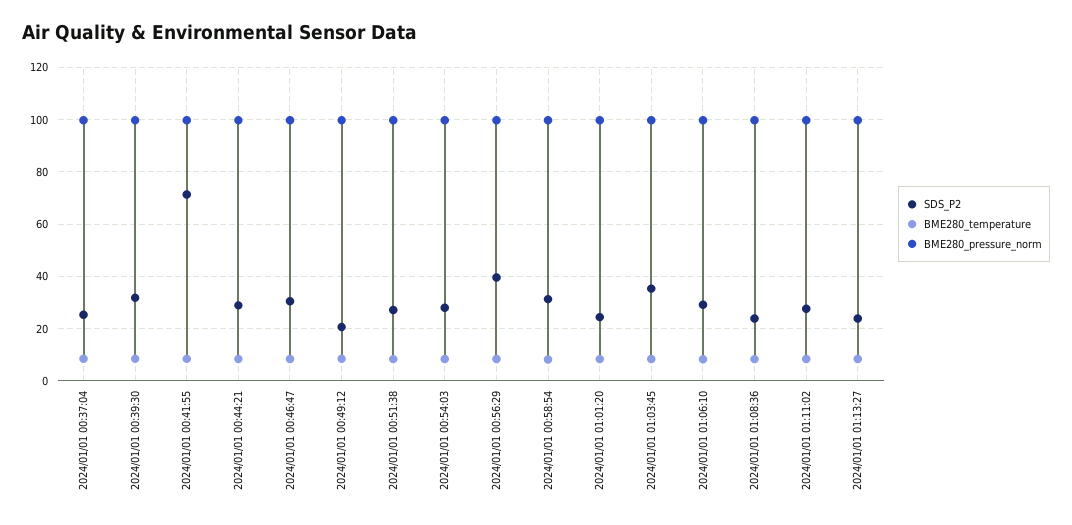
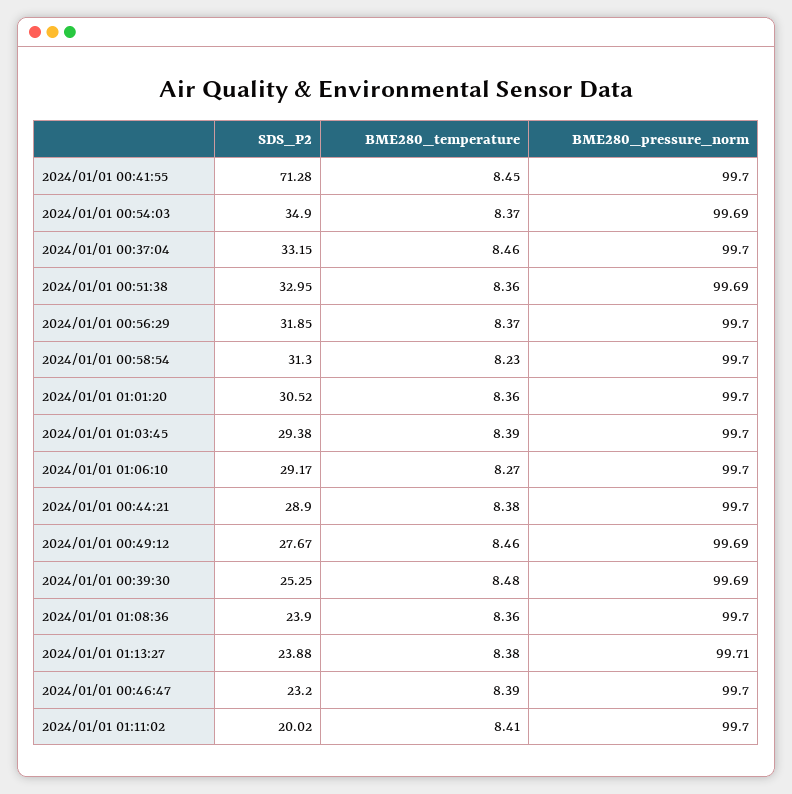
SDS_P2, 2024/01/01 00:37:04: 25 -> 33.15
SDS_P2, 2024/01/01 00:39:30: 32.5 -> 25.25
SDS_P2, 2024/01/01 00:46:47: 30 -> 23.2
SDS_P2, 2024/01/01 00:49:12: 20 -> 27.67
SDS_P2, 2024/01/01 00:51:38: 27.5 -> 32.95
SDS_P2, 2024/01/01 00:54:03: 27.5 -> 34.9
SDS_P2, 2024/01/01 00:56:29: 40 -> 31.85
SDS_P2, 2024/01/01 01:01:20: 25 -> 30.52
SDS_P2, 2024/01/01 01:03:45: 35 -> 29.38
SDS_P2, 2024/01/01 01:11:02: 27.5 -> 20.02

